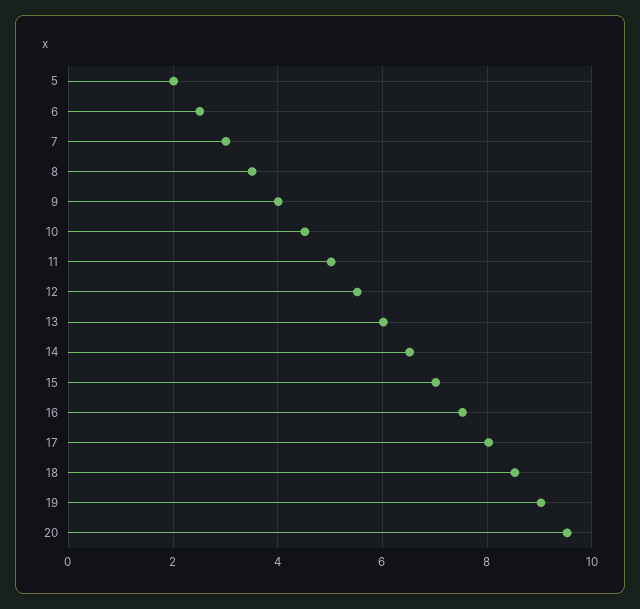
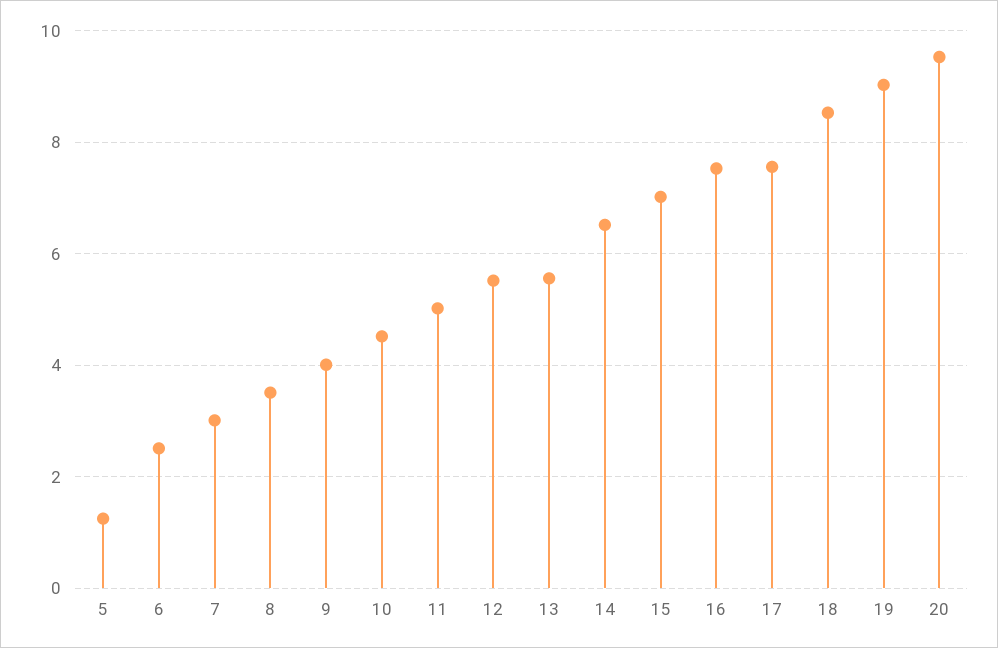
5: 2 -> 1.2
13: 6 -> 5.6
17: 8 -> 7.6

